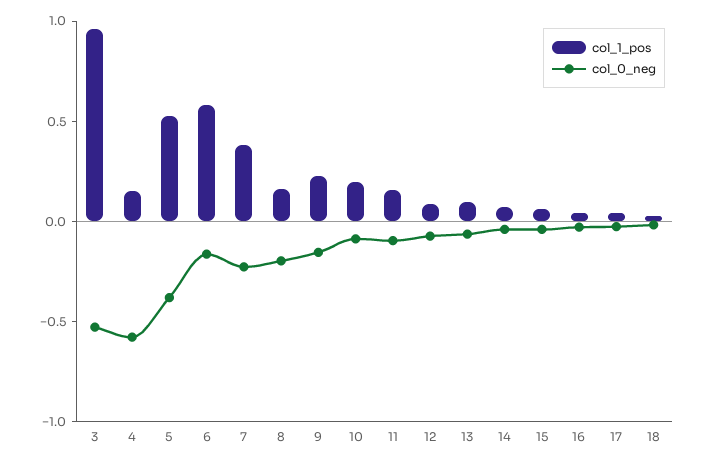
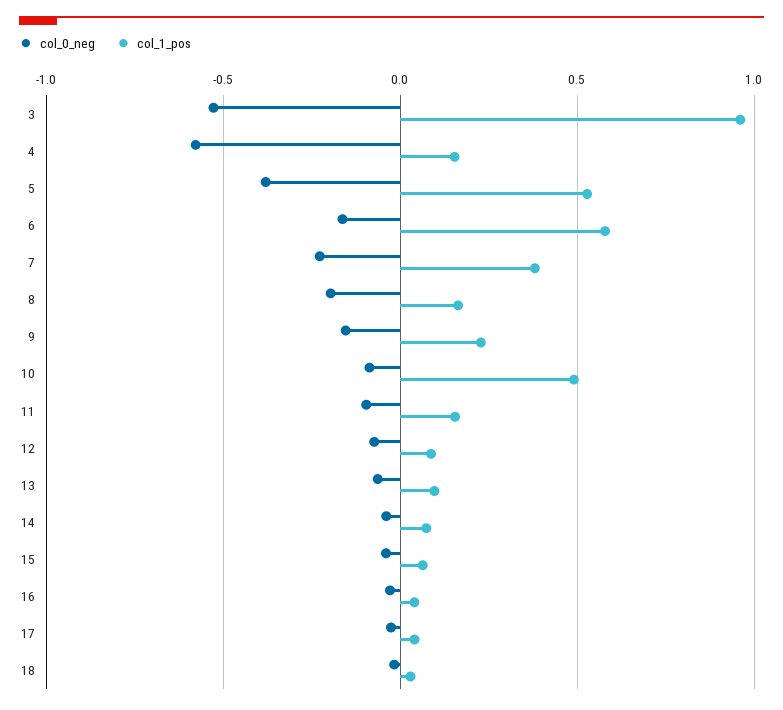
col_1_pos, 10: 0.2 -> 0.5

